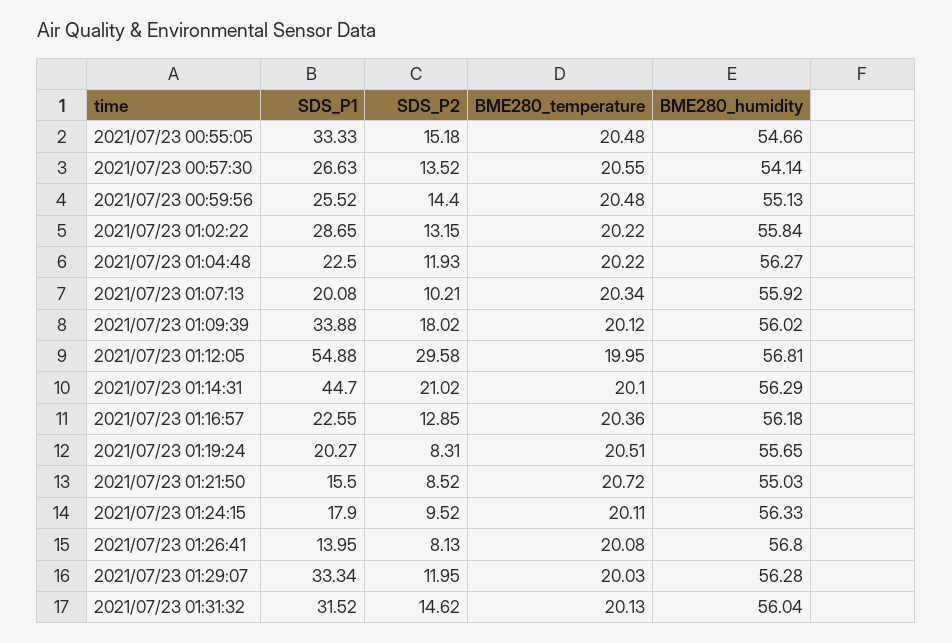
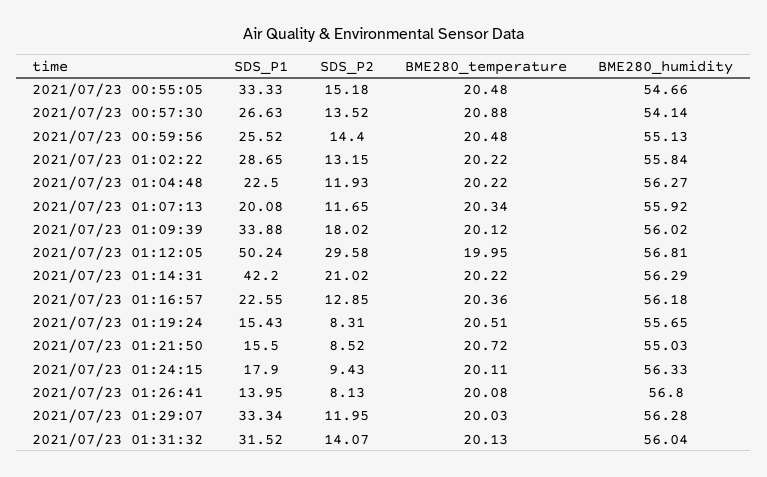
BME280_temperature, 2021/07/23 00:57:30: 20.55 -> 20.88
SDS_P2, 2021/07/23 01:07:13: 10.21 -> 11.65
SDS_P1, 2021/07/23 01:12:05: 54.88 -> 50.24
SDS_P1, 2021/07/23 01:14:31: 44.7 -> 42.2
BME280_temperature, 2021/07/23 01:14:31: 20.1 -> 20.22
SDS_P1, 2021/07/23 01:19:24: 20.27 -> 15.43
SDS_P2, 2021/07/23 01:24:15: 9.52 -> 9.43
SDS_P2, 2021/07/23 01:31:32: 14.62 -> 14.07

